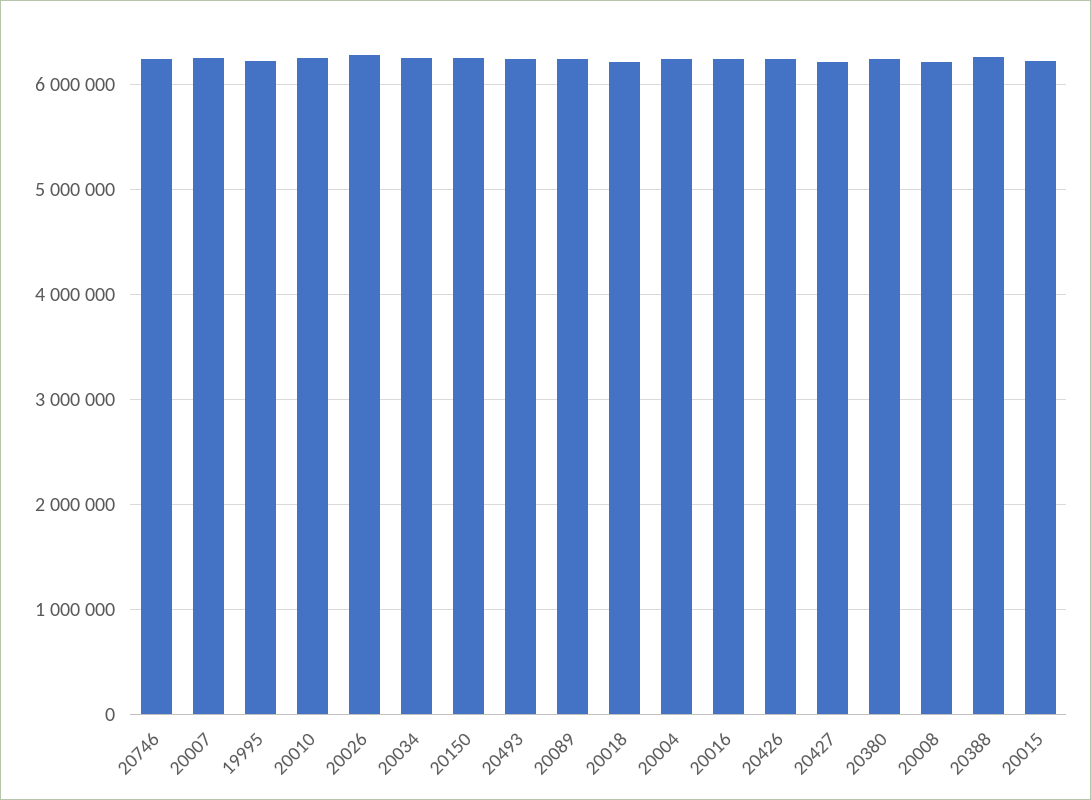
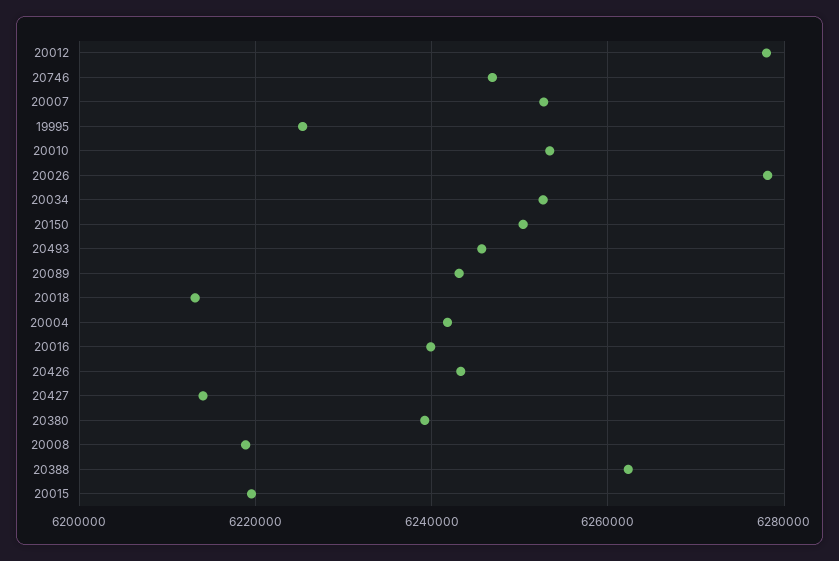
20012: none -> 6278000

